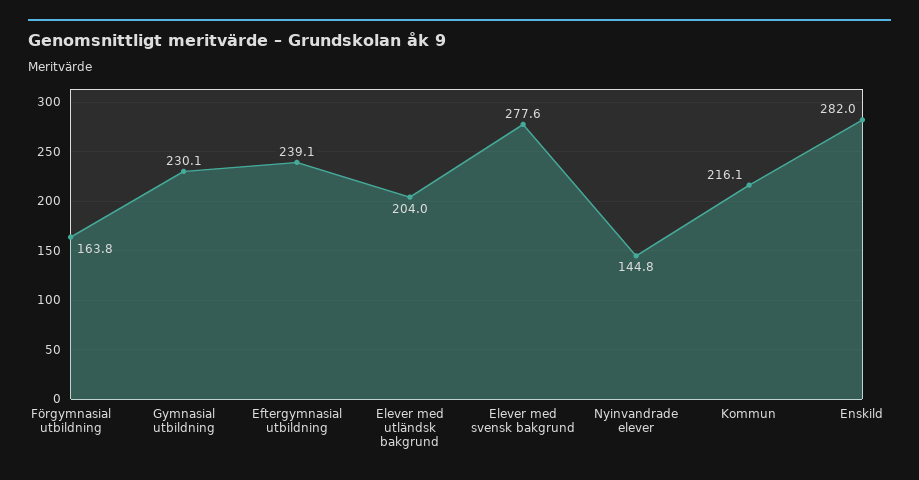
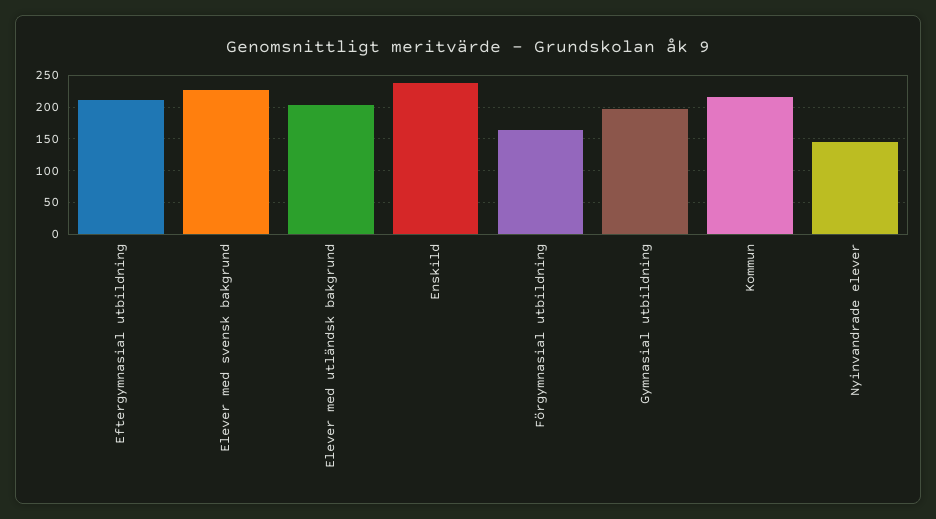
Gymnasial utbildning: 230.1 -> 200
Eftergymnasial utbildning: 239.1 -> 210
Elever med svensk bakgrund: 277.6 -> 230
Enskild: 282 -> 240

